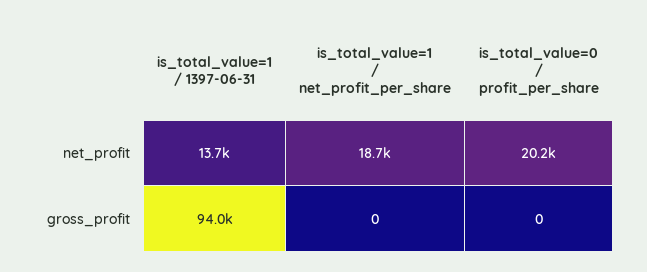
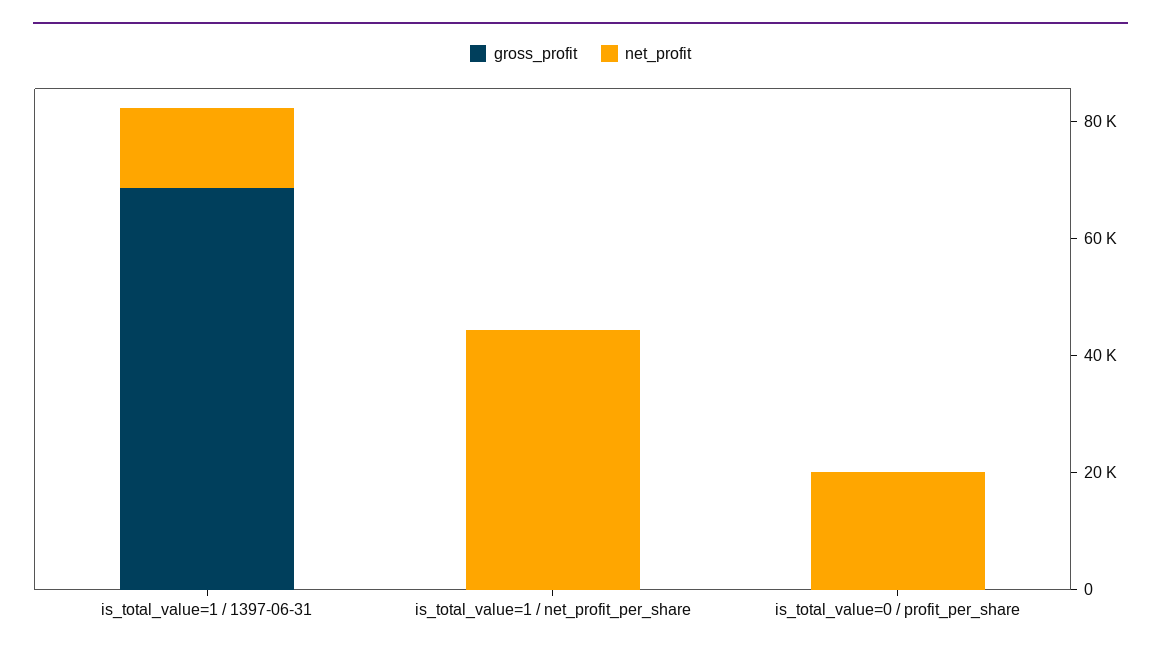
net_profit, is_total_value=1 / net_profit_per_share: 18700 -> 45000
gross_profit, is_total_value=1 / 1397-06-31: 94000 -> 70000

